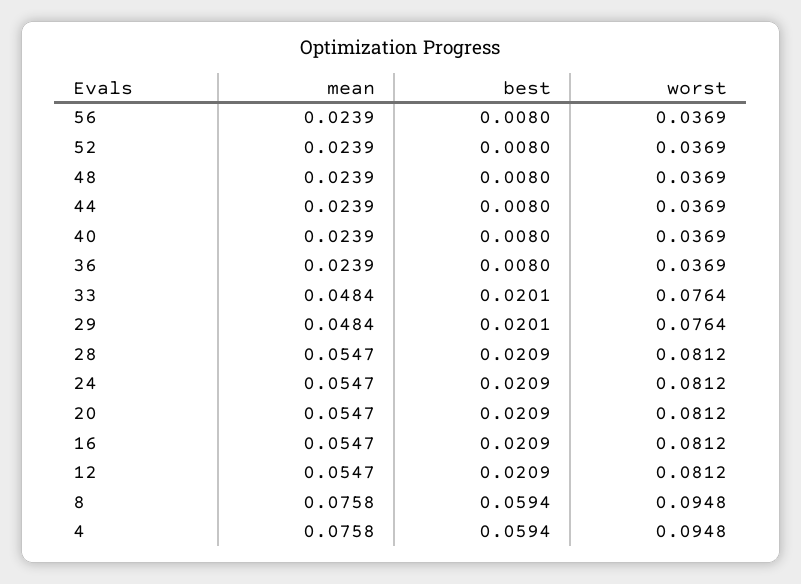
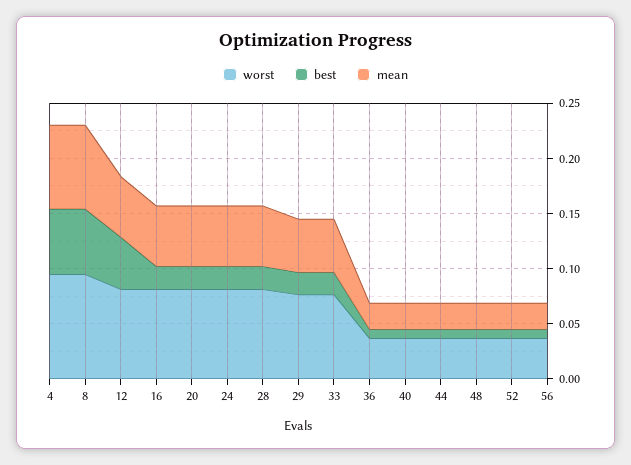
best, 12: 0.0209 -> 0.05

